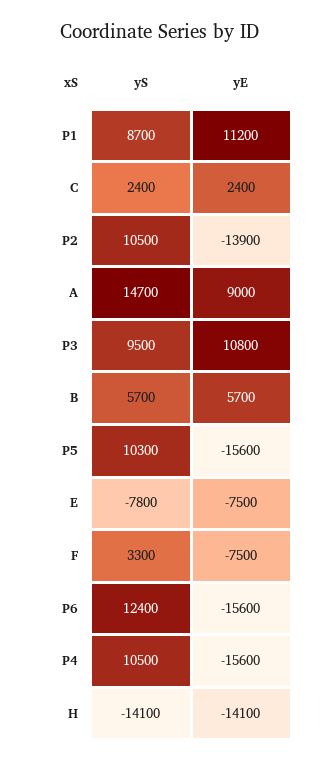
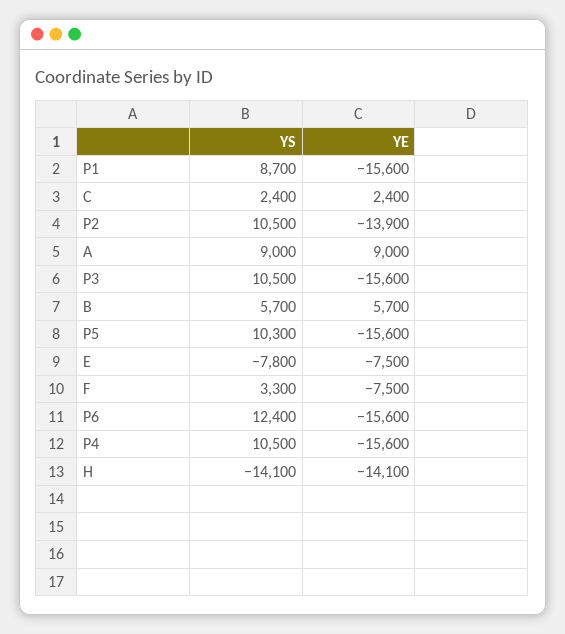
yE, P1: 11200 -> -15600
yS, A: 14700 -> 9000
yS, P3: 9500 -> 10500
yE, P3: 10800 -> -15600

